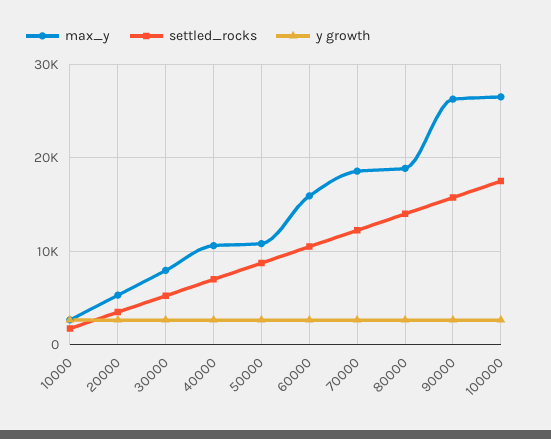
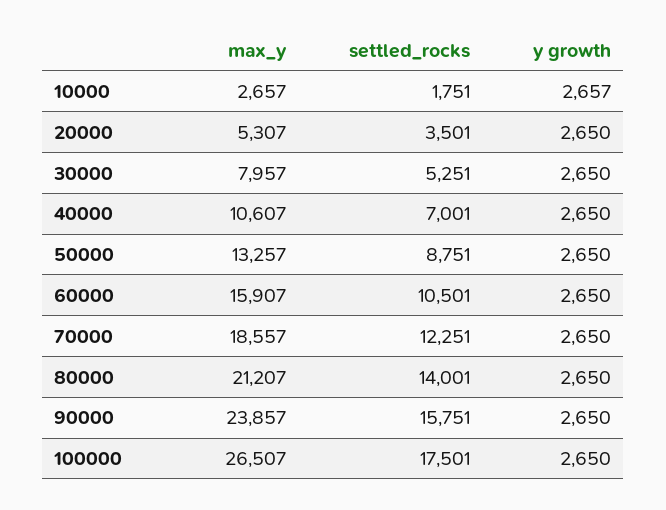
max_y, 50000: 11000 -> 13257
max_y, 80000: 19000 -> 21207
max_y, 90000: 26000 -> 23857

